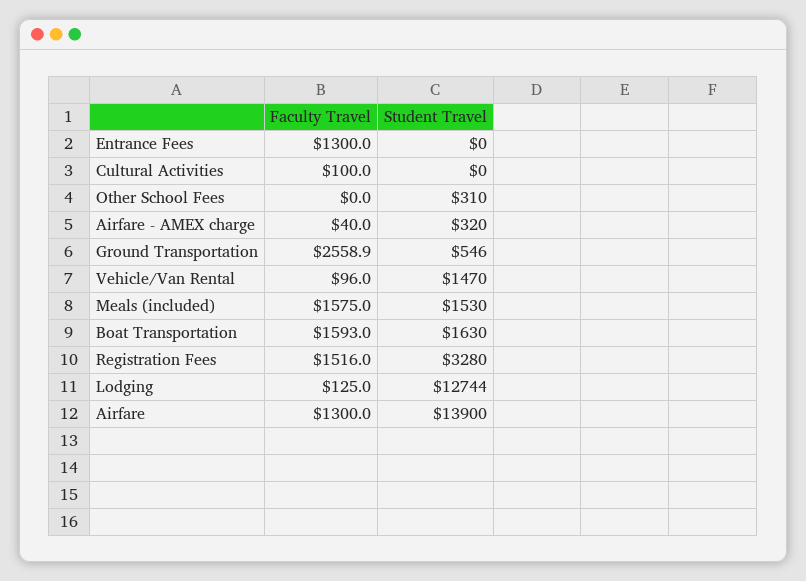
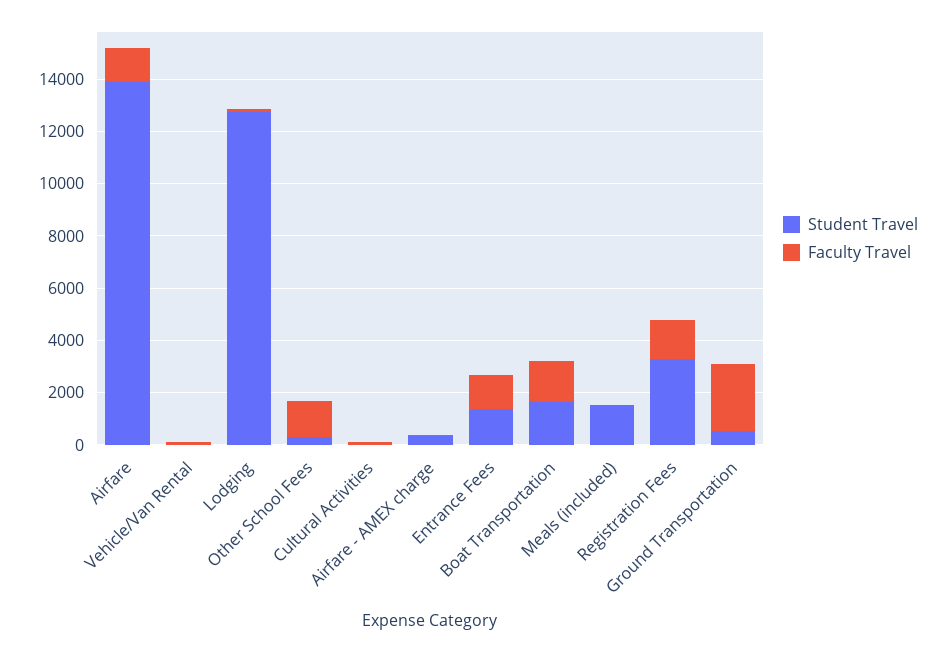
Student Travel, Entrance Fees: 0 -> 1500
Faculty Travel, Other School Fees: 0 -> 1500
Student Travel, Vehicle/Van Rental: 1470 -> 0
Faculty Travel, Meals (included): 1575 -> 0

